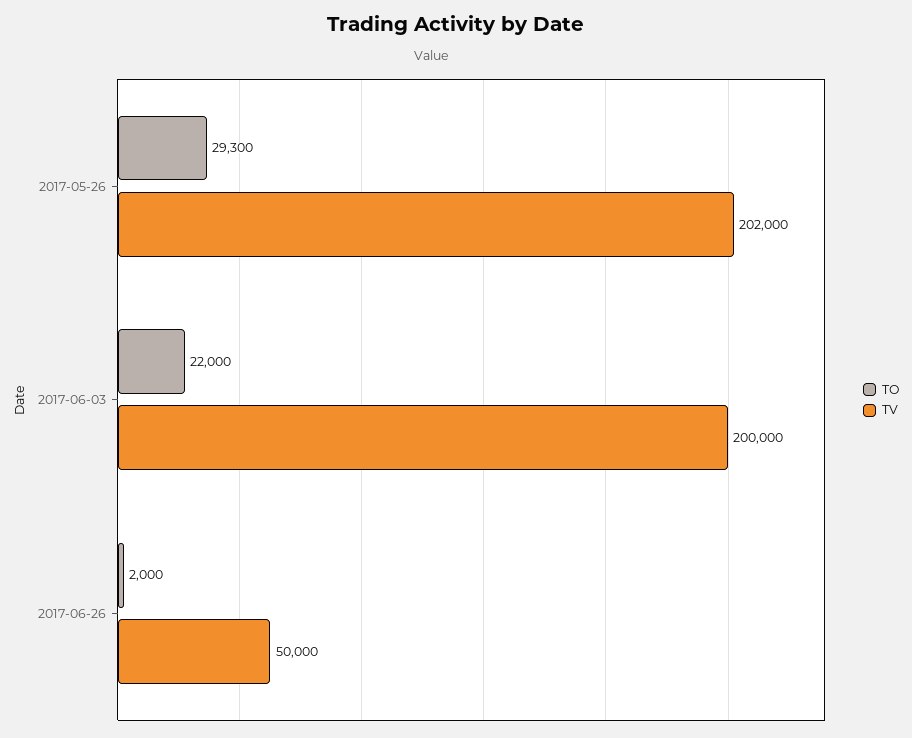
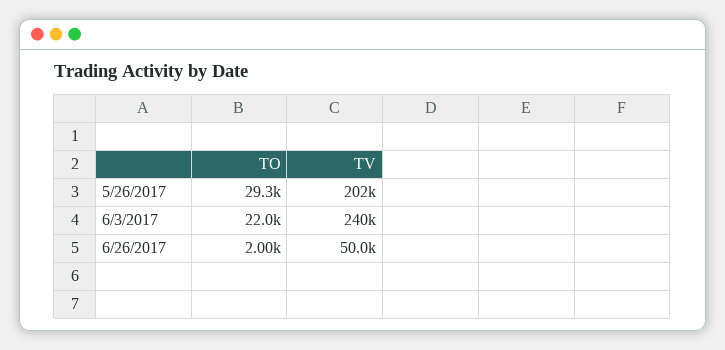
TV, 2017-06-03: 200000 -> 240000

